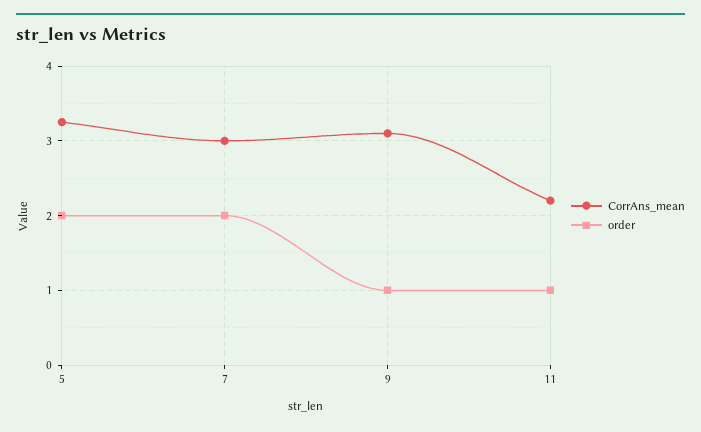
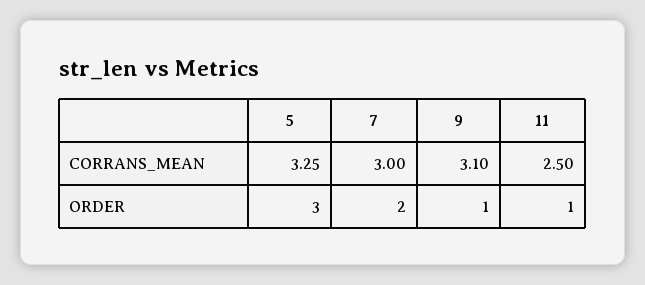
order, 5: 2 -> 3
CorrAns_mean, 11: 2.2 -> 2.5

